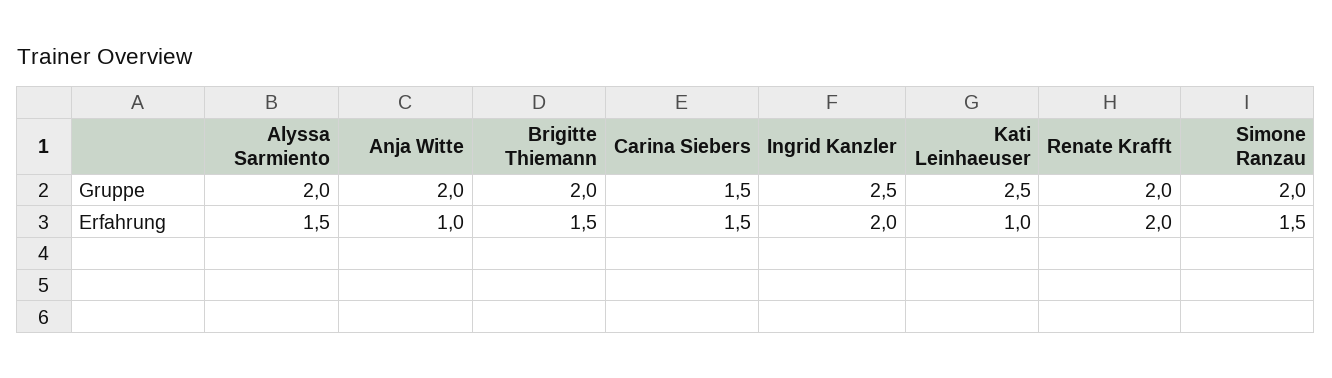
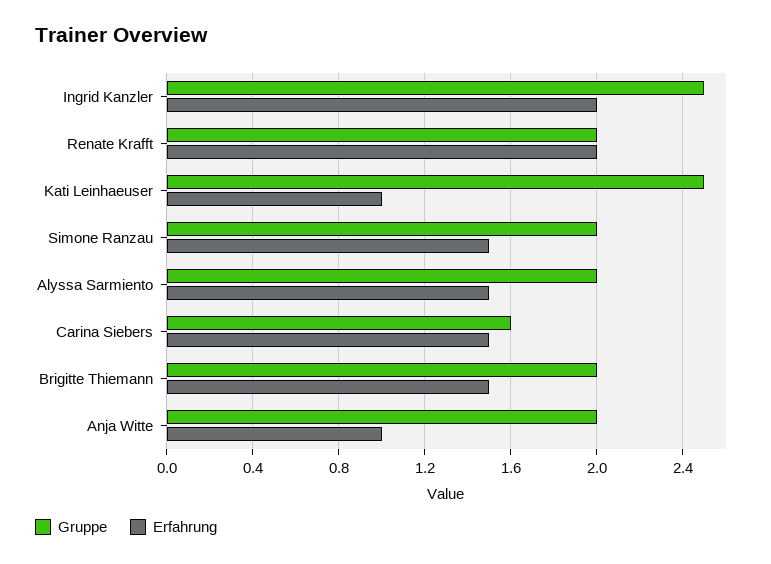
Gruppe, Carina Siebers: 1.5 -> 1.6

